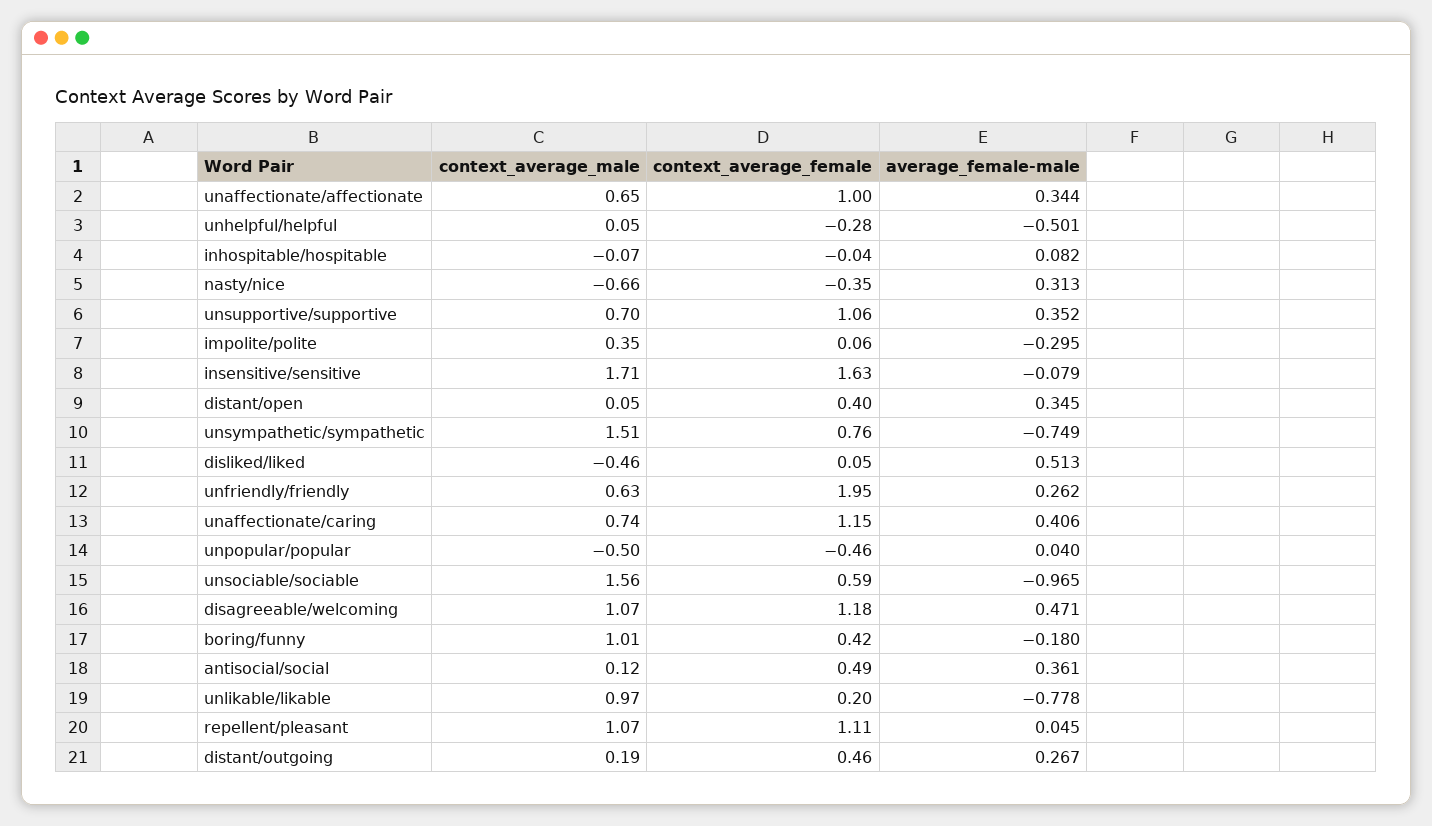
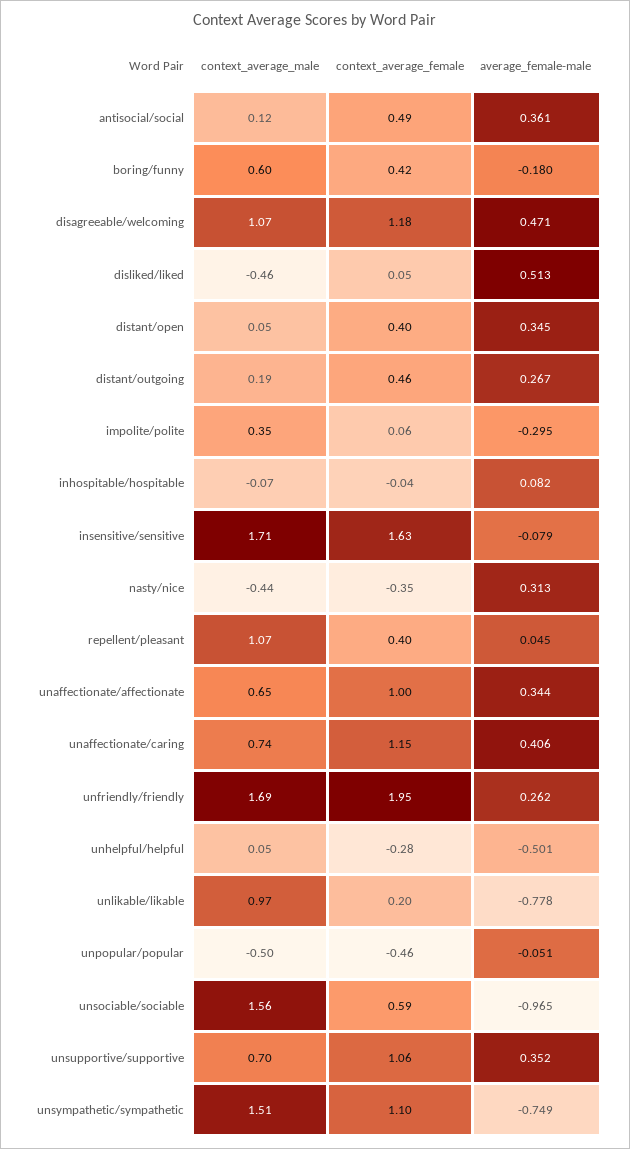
context_average_male, nasty/nice: -0.66 -> -0.44
context_average_female, unsympathetic/sympathetic: 0.76 -> 1.1
context_average_male, unfriendly/friendly: 0.63 -> 1.69
average_female-male, unpopular/popular: 0.04 -> -0.051
context_average_male, boring/funny: 1.01 -> 0.6
context_average_female, repellent/pleasant: 1.11 -> 0.4

